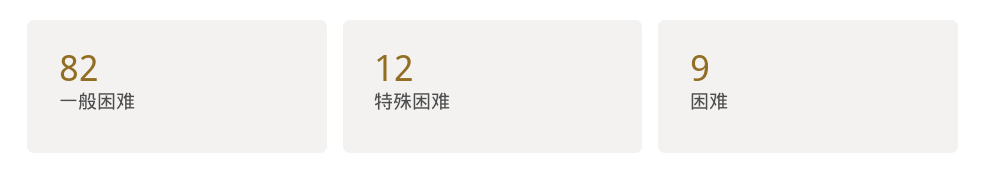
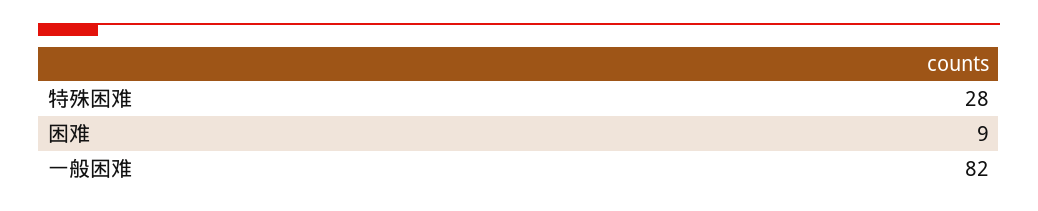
特殊困难: 12 -> 28

